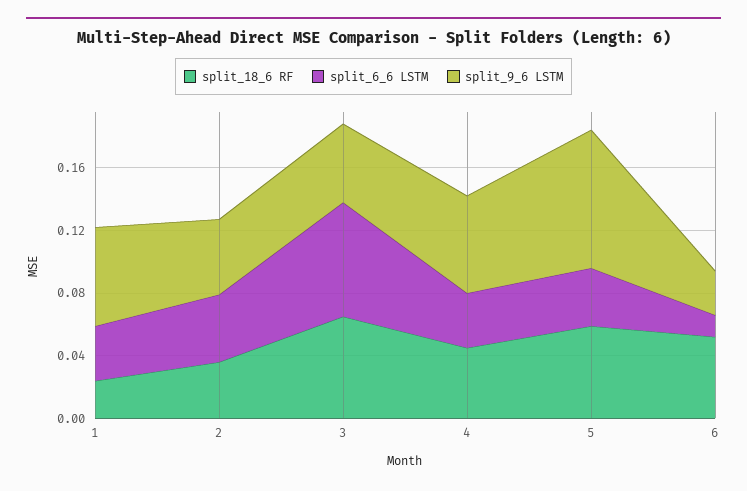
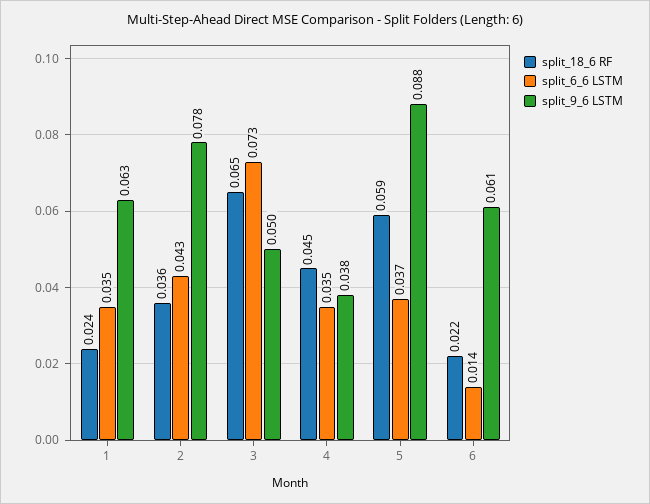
split_9_6 LSTM, 2: 0.05 -> 0.078
split_9_6 LSTM, 4: 0.06 -> 0.038
split_18_6 RF, 6: 0.05 -> 0.022
split_9_6 LSTM, 6: 0.03 -> 0.061

